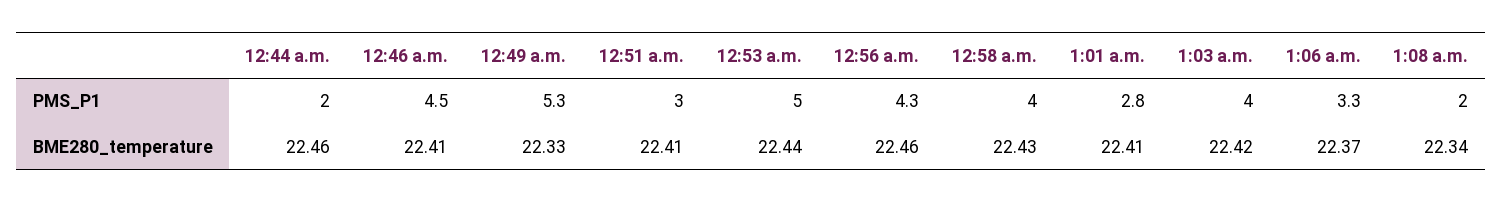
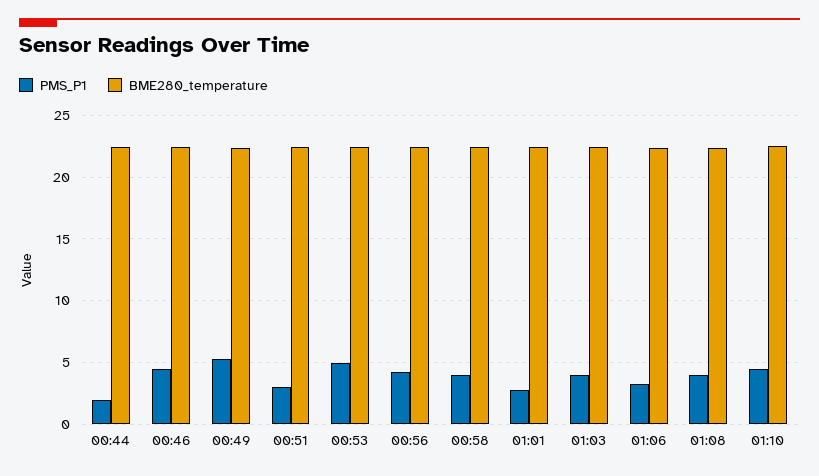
PMS_P1, 1:08 a.m.: 2 -> 4
PMS_P1, 01:10: none -> 4.5
BME280_temperature, 01:10: none -> 22.5

